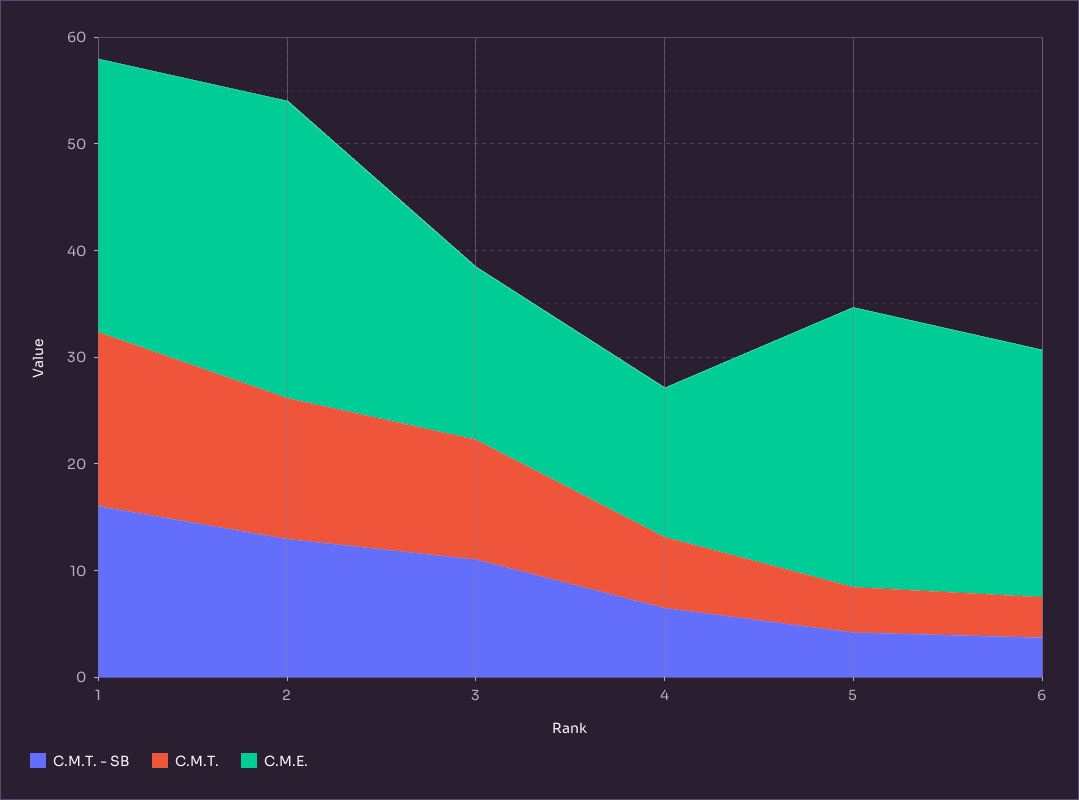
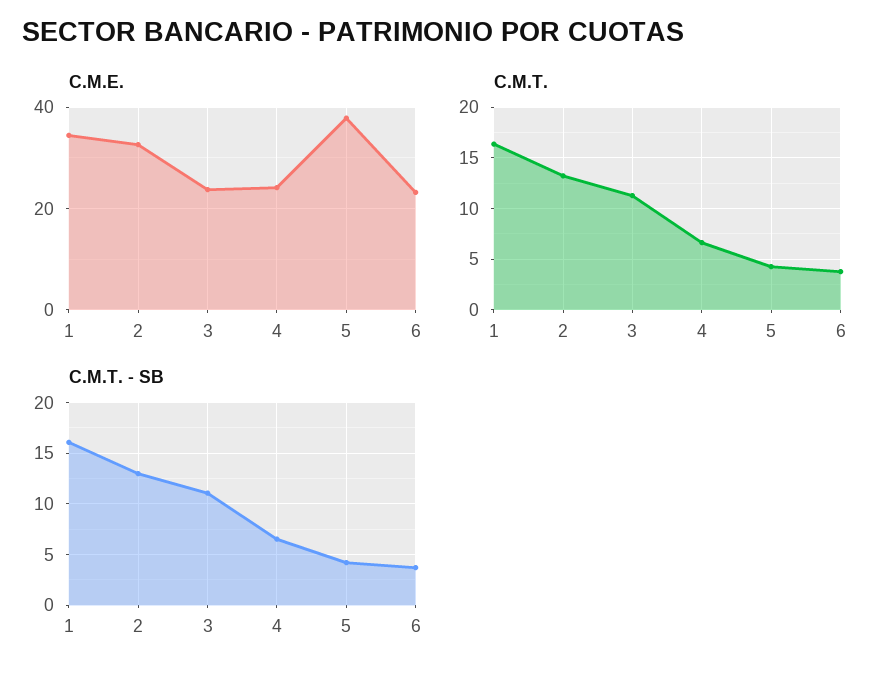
C.M.E., 1: 26 -> 34
C.M.E., 2: 28 -> 32
C.M.E., 3: 16 -> 24
C.M.E., 4: 14 -> 24
C.M.E., 5: 26 -> 38

